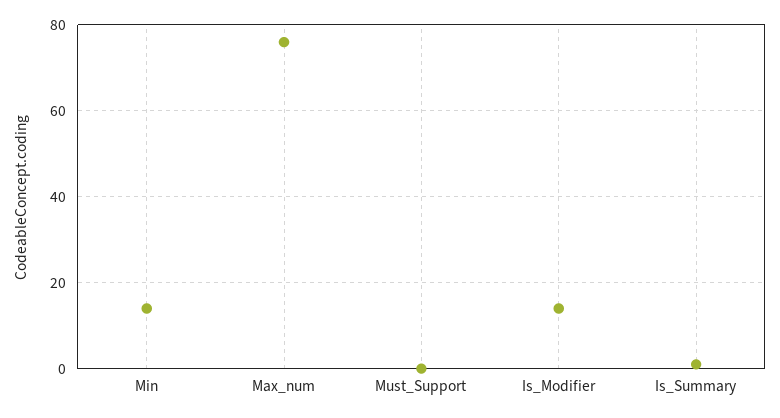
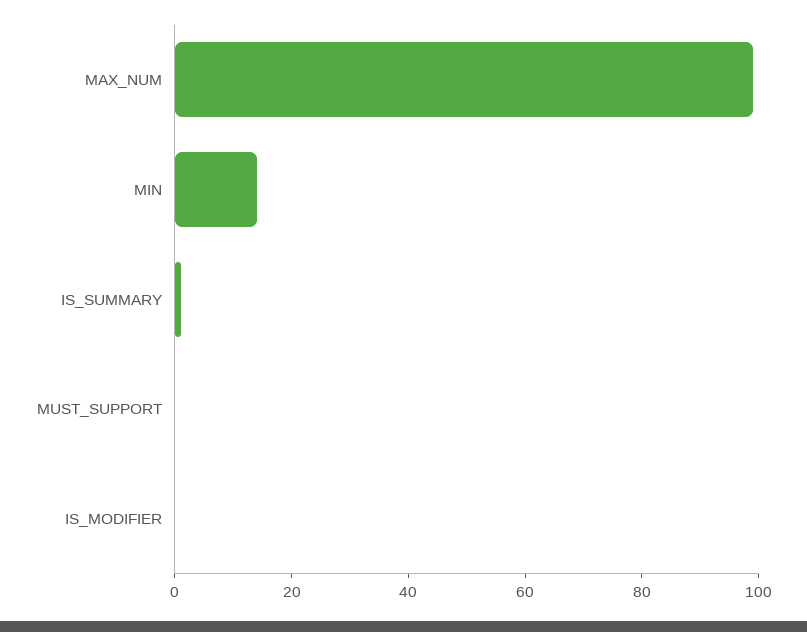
Max_num: 75 -> 100
Is_Modifier: 15 -> 0

